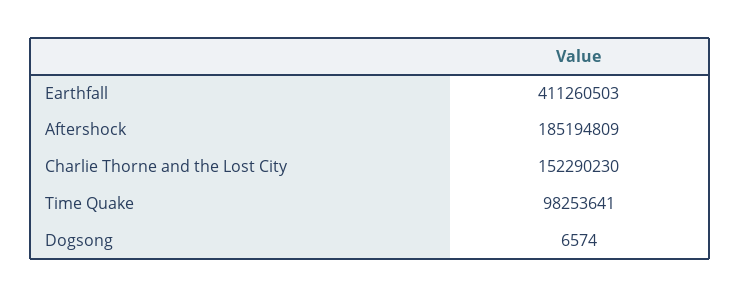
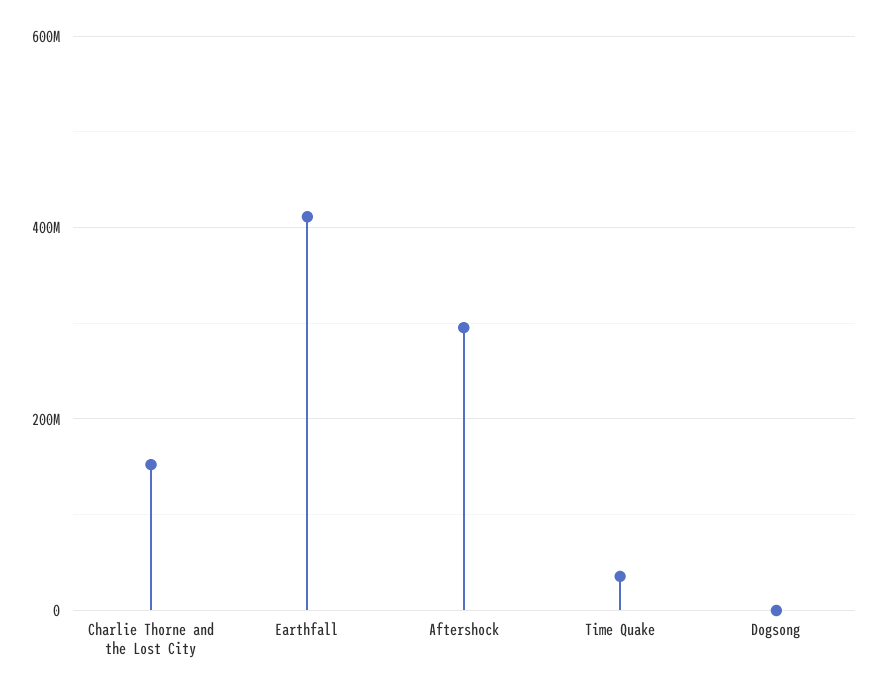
Aftershock: 185194809 -> 300000000
Time Quake: 98253641 -> 40000000

